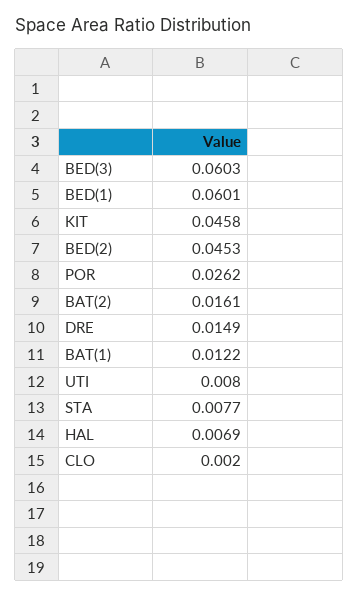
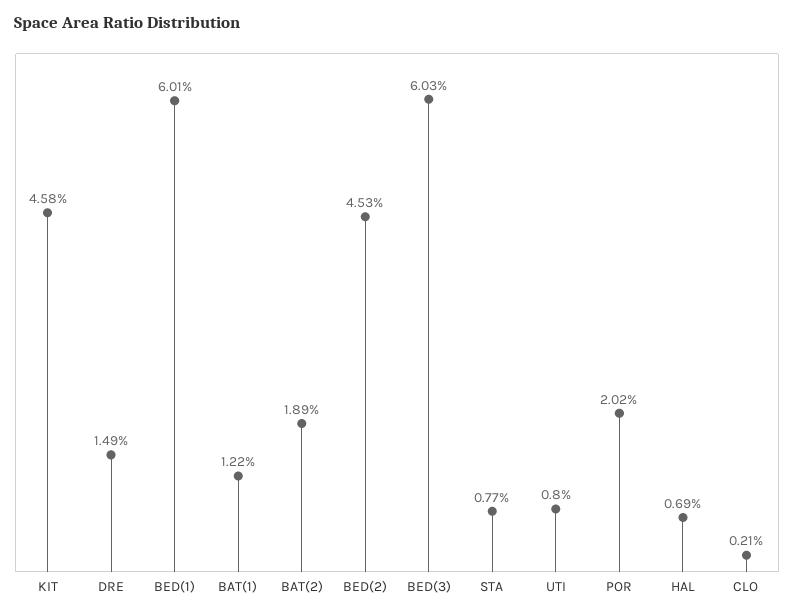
POR: 0.0262 -> 0.0202
BAT(2): 0.0161 -> 0.0189
CLO: 0.002 -> 0.0021

